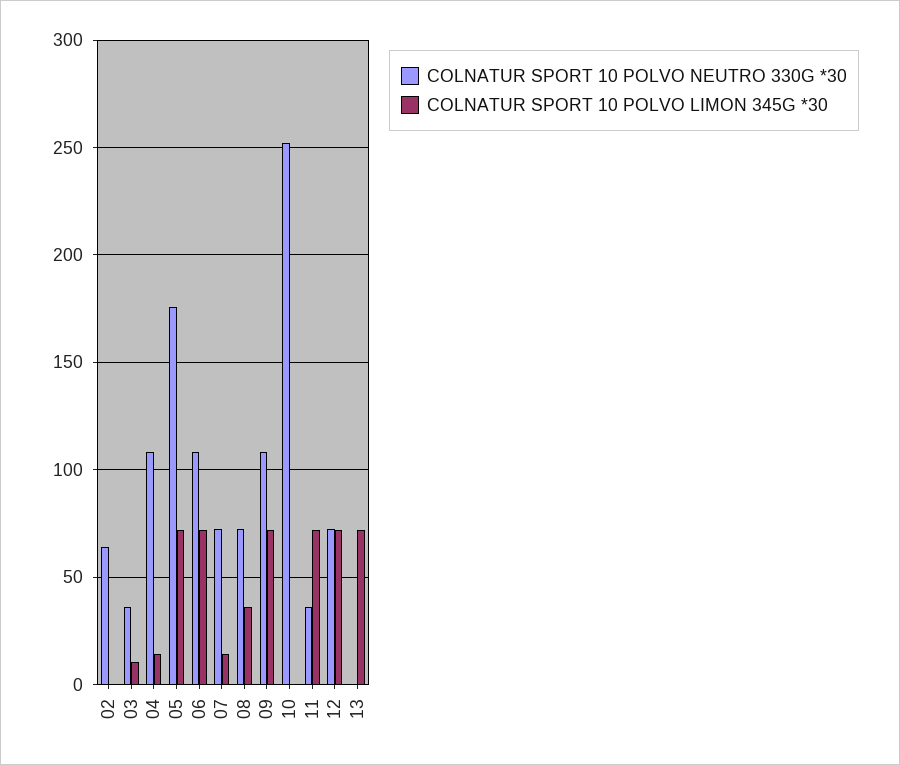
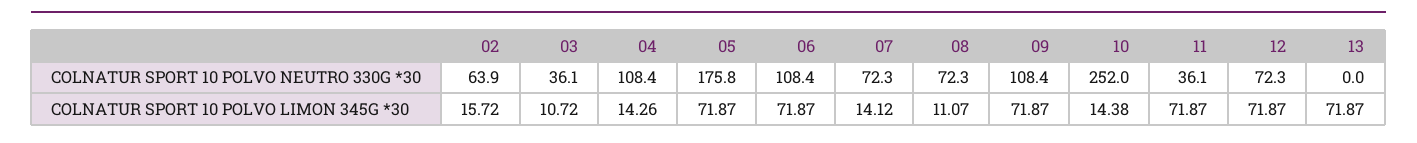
COLNATUR SPORT 10 POLVO LIMON 345G *30, 02: 0 -> 15.72
COLNATUR SPORT 10 POLVO LIMON 345G *30, 08: 35 -> 11.07
COLNATUR SPORT 10 POLVO LIMON 345G *30, 10: 0 -> 14.38

